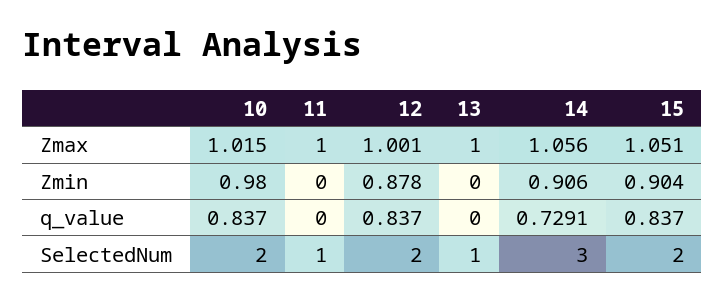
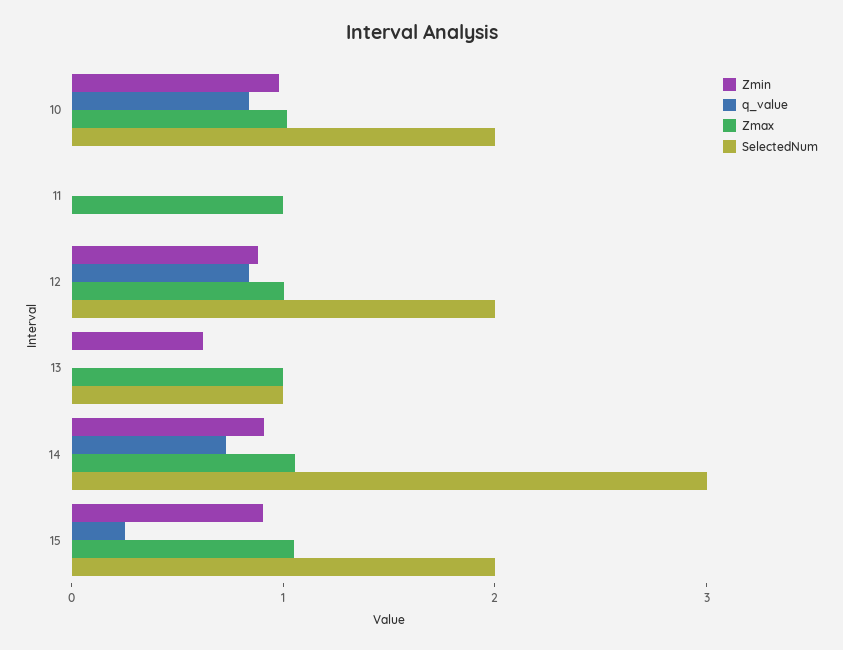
Zmin, 13: 0 -> 0.6
q_value, 15: 0.837 -> 0.2
SelectedNum, 11: 1 -> 0

